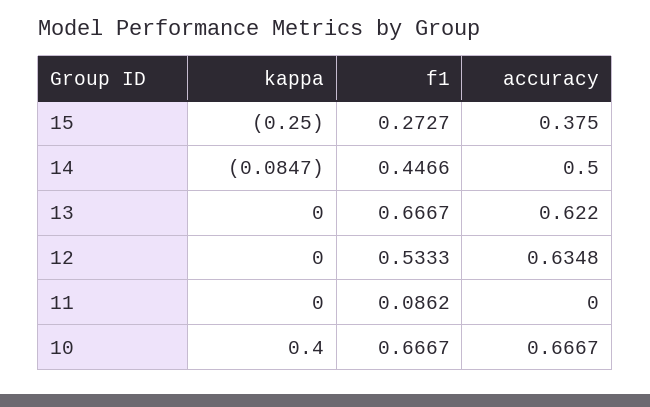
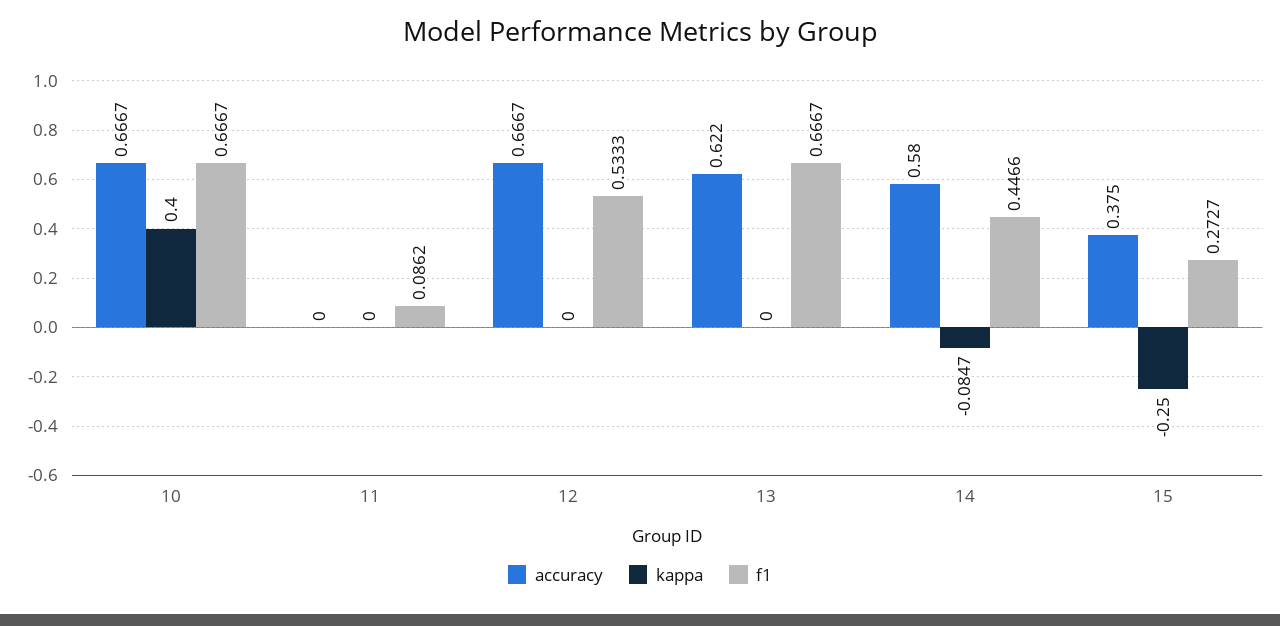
accuracy, 14: 0.5 -> 0.58
accuracy, 12: 0.6348 -> 0.6667

